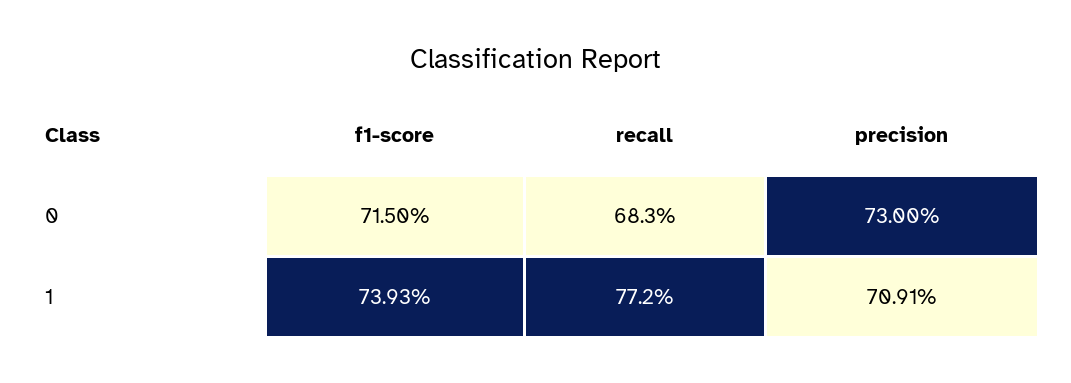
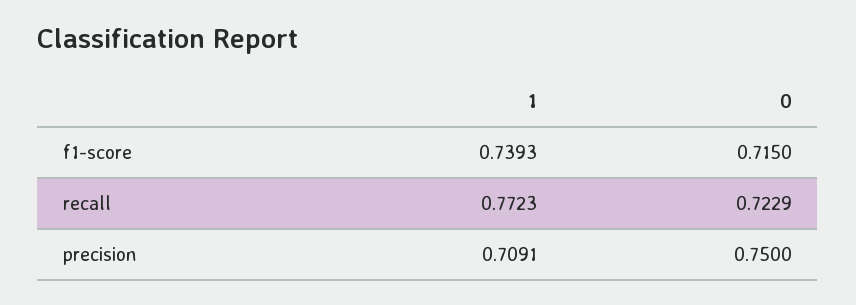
recall, 0: 0.683 -> 0.7229
precision, 0: 0.73 -> 0.75

